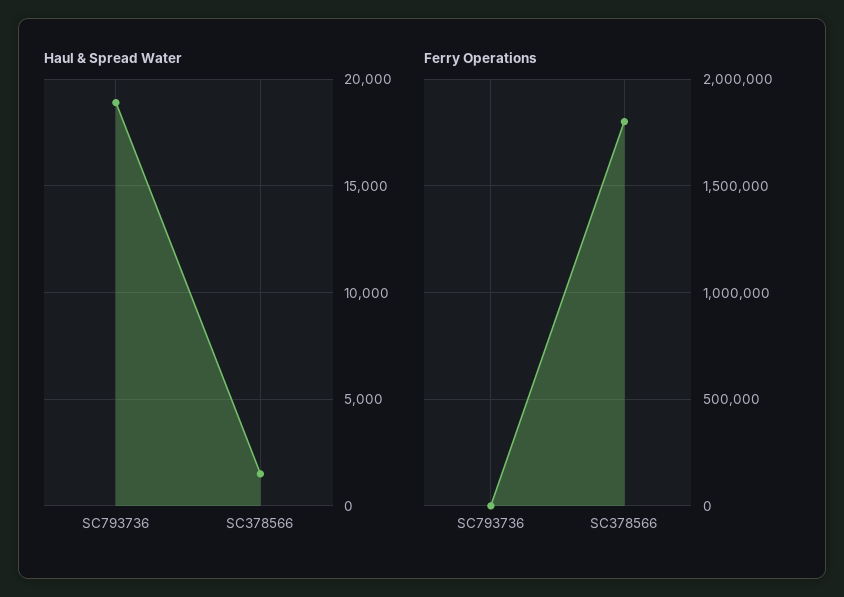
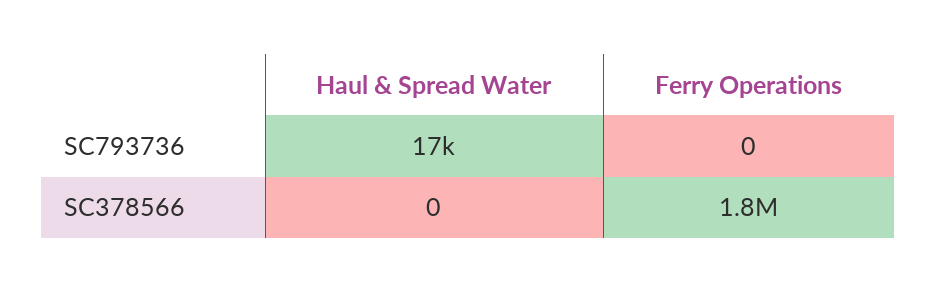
Haul & Spread Water, SC793736: 19000 -> 17000
Haul & Spread Water, SC378566: 1500 -> 0

